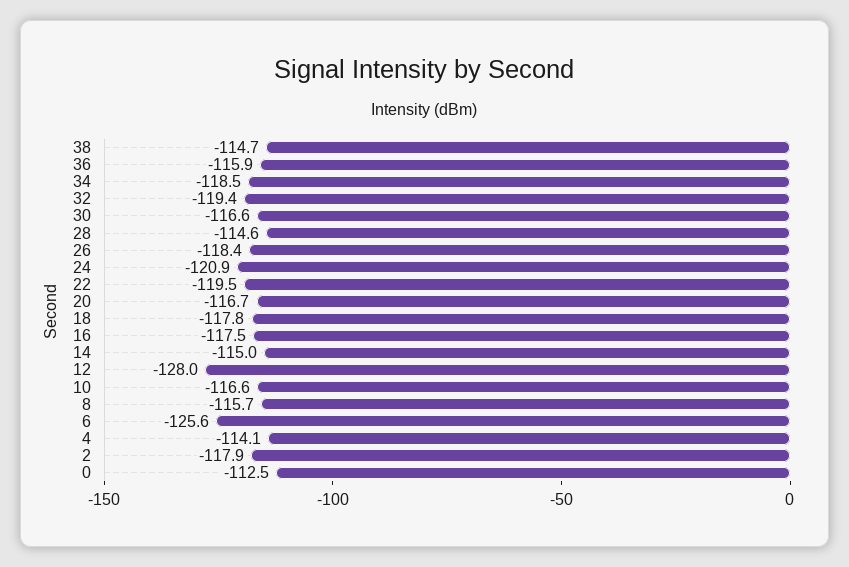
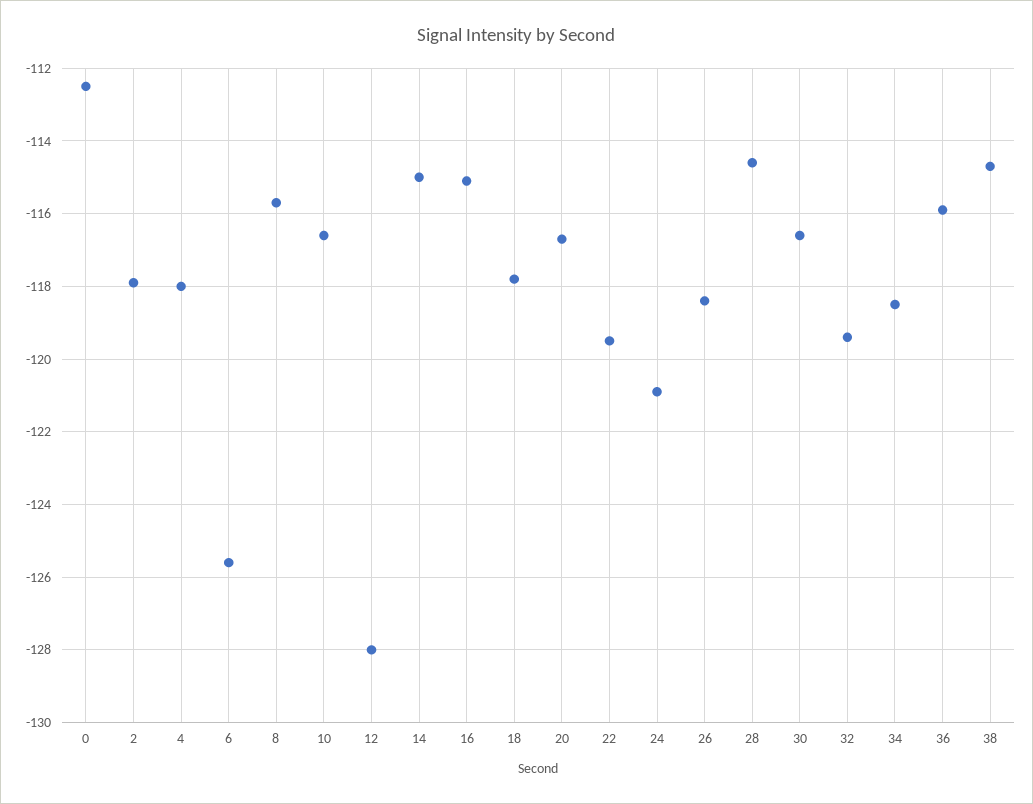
16: -117.5 -> -115
4: -114.1 -> -118

